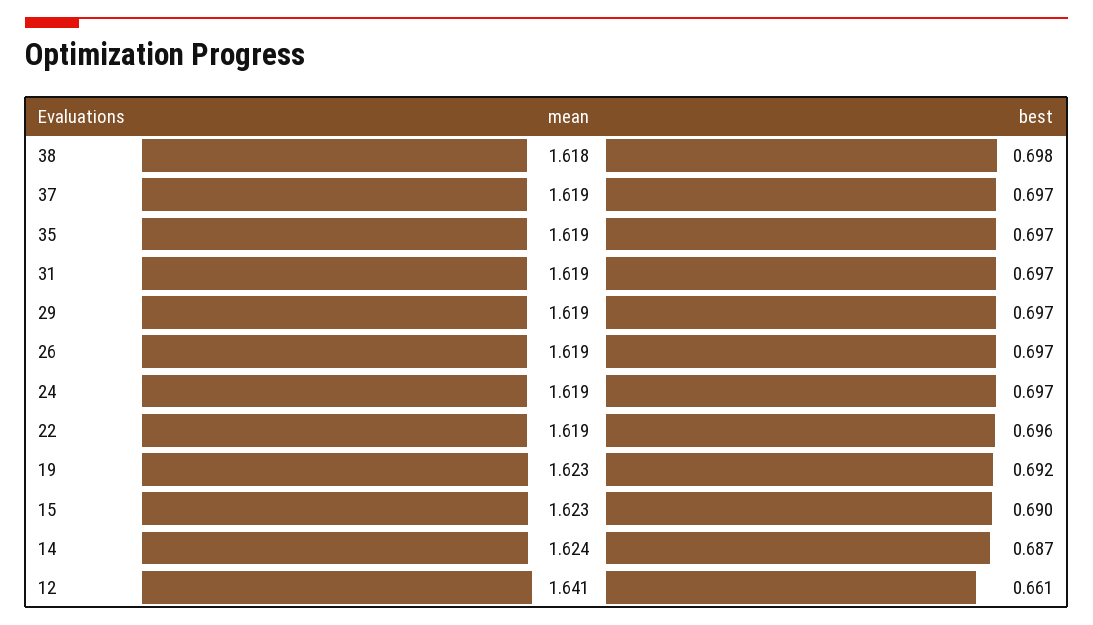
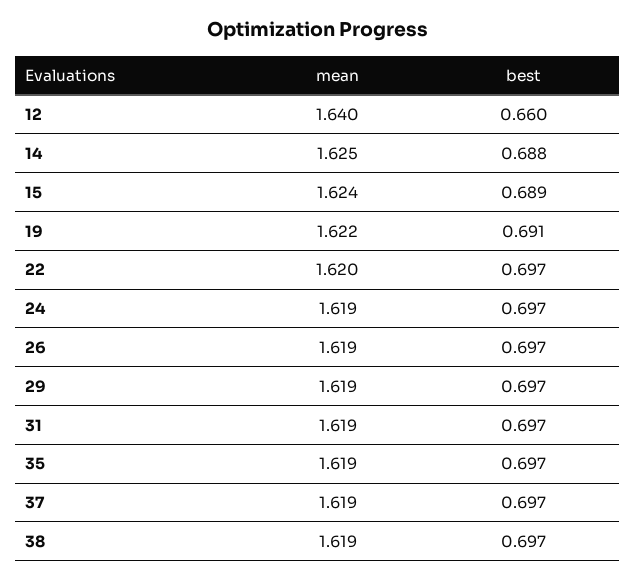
mean, 38: 1.618 -> 1.619
best, 38: 0.698 -> 0.697
mean, 22: 1.619 -> 1.62
best, 22: 0.696 -> 0.697
mean, 19: 1.623 -> 1.622
best, 19: 0.692 -> 0.691
mean, 15: 1.623 -> 1.624
best, 15: 0.69 -> 0.689
mean, 14: 1.624 -> 1.625
best, 14: 0.687 -> 0.688
mean, 12: 1.641 -> 1.64
best, 12: 0.661 -> 0.66

